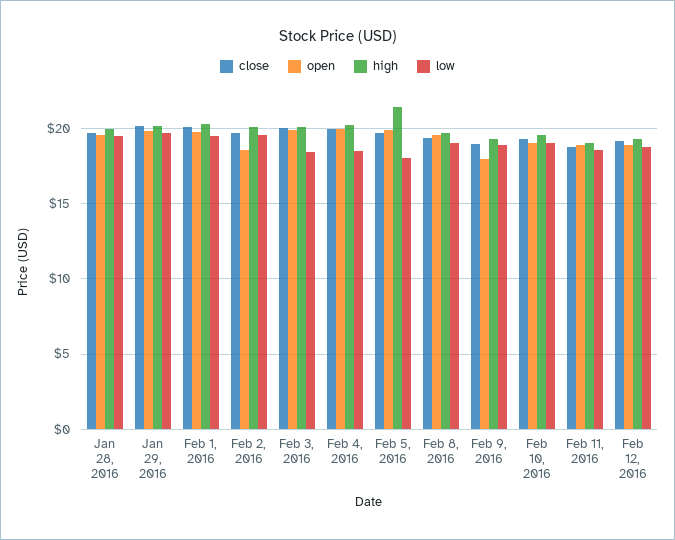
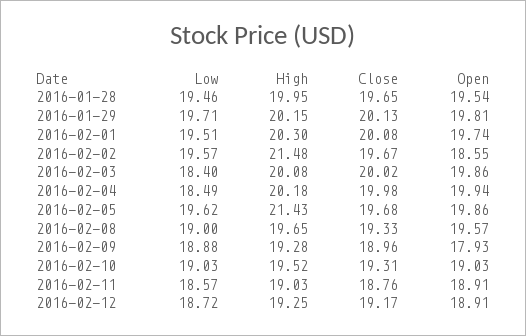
high, Feb 2, 2016: 20 -> 21.48
low, Feb 5, 2016: 18 -> 19.62

